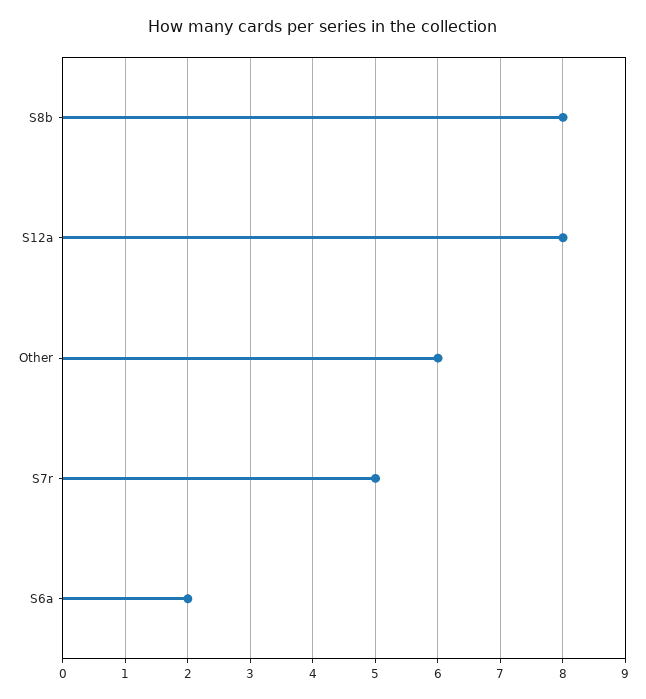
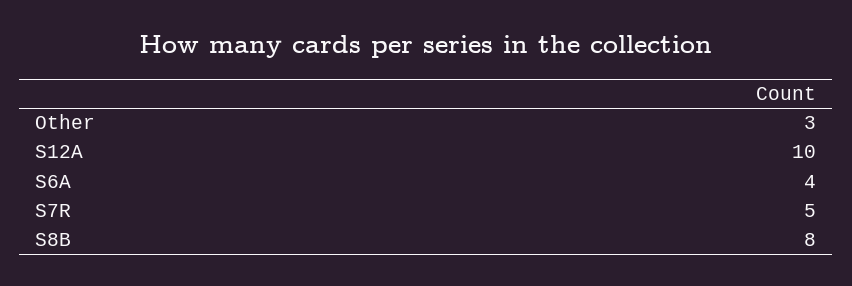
S12a: 8 -> 10
Other: 6 -> 3
S6a: 2 -> 4

